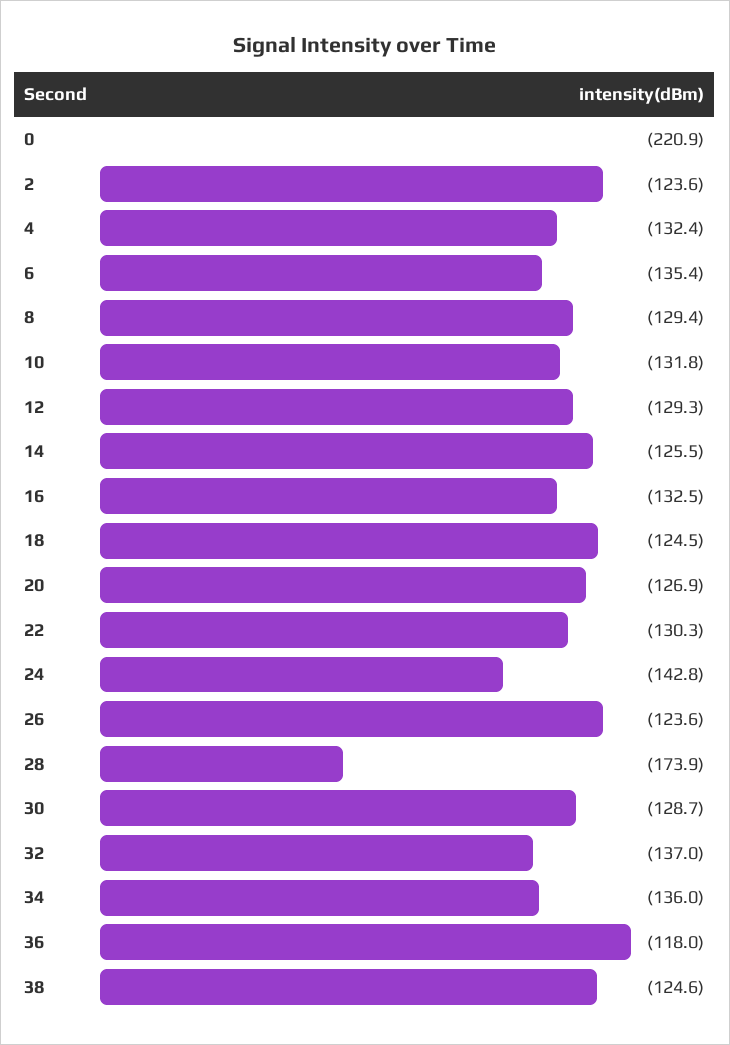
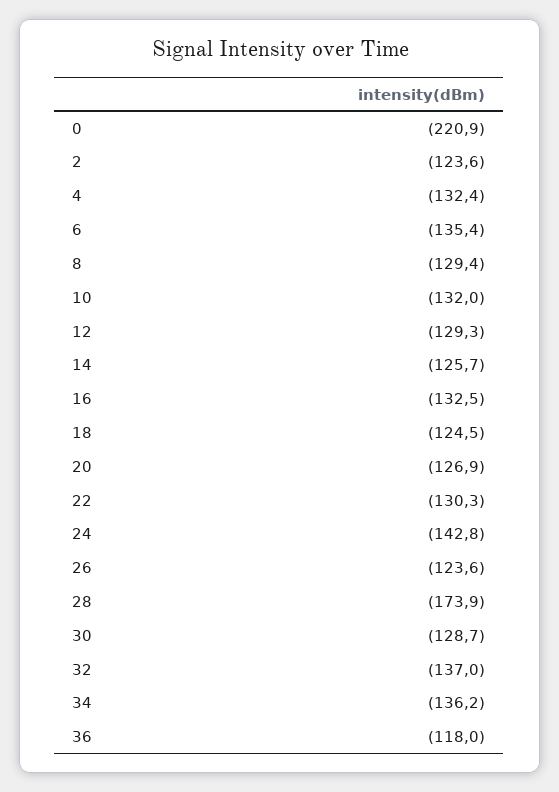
10: -131.8 -> -132
14: -125.5 -> -125.7
34: -136 -> -136.2
38: -124.6 -> none

